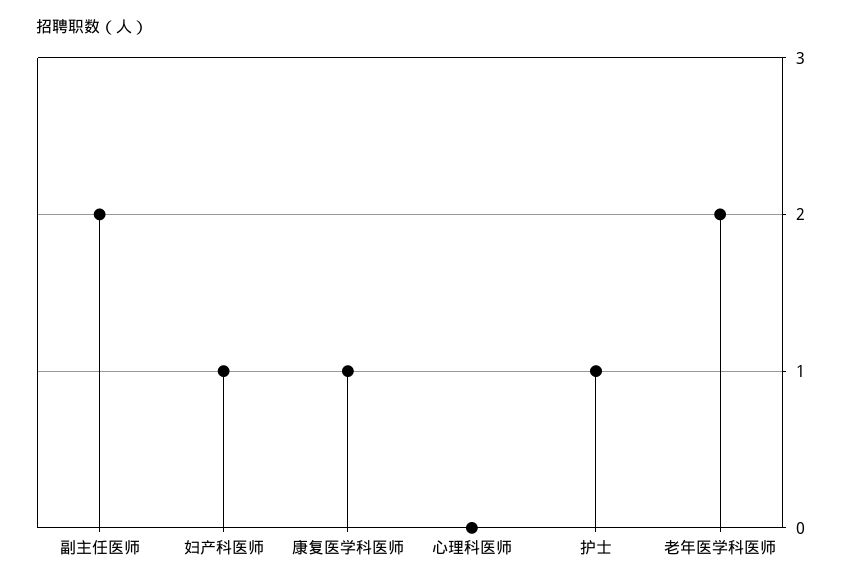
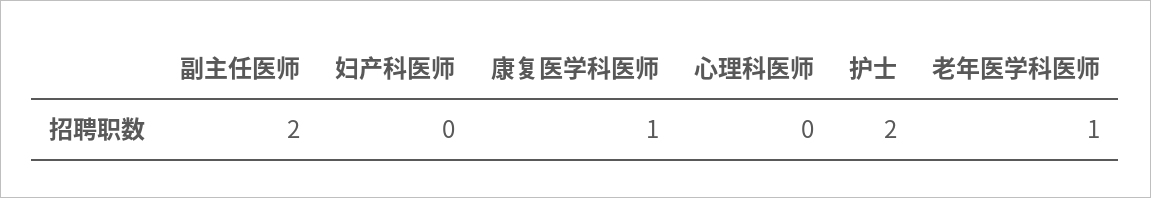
妇产科医师: 1 -> 0
护士: 1 -> 2
老年医学科医师: 2 -> 1

